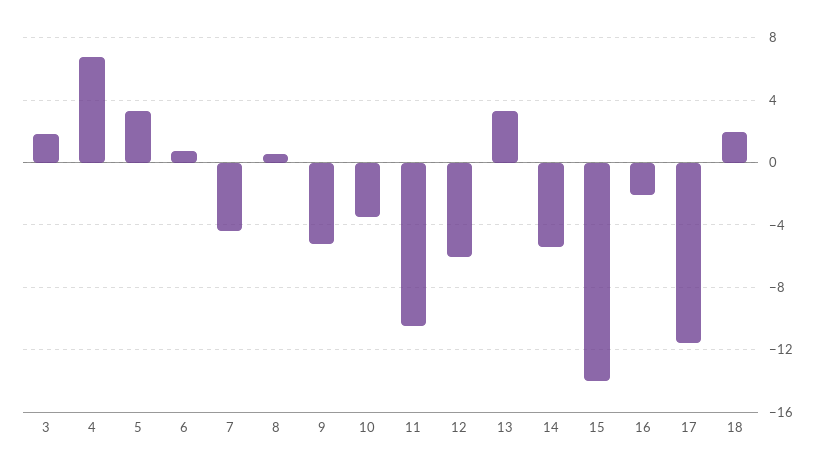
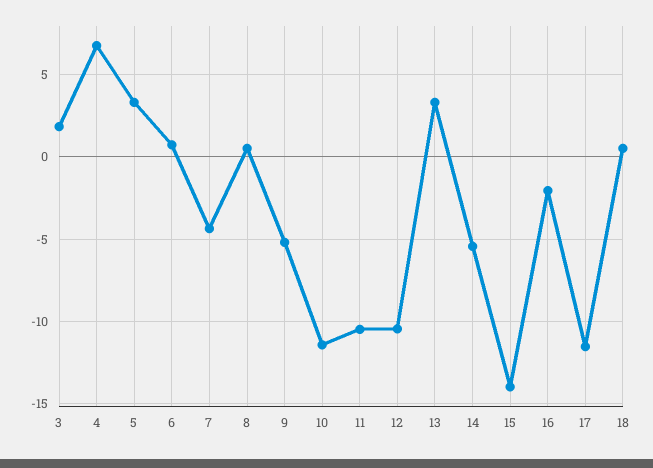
10: -3.5 -> -11.5
12: -6 -> -10.5
18: 2 -> 0.5

